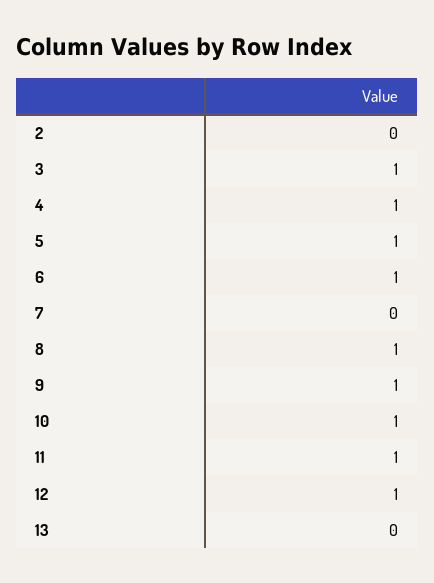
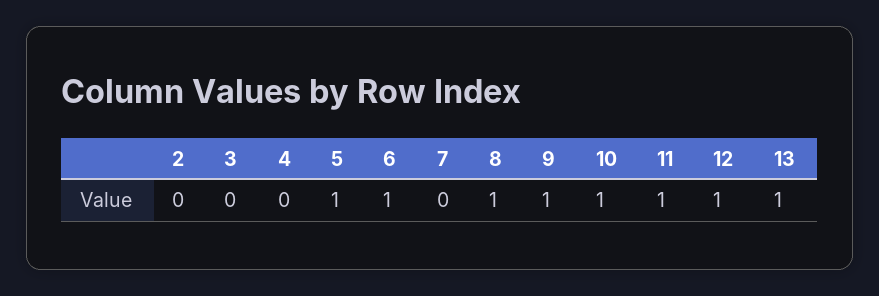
3: 1 -> 0
4: 1 -> 0
13: 0 -> 1

